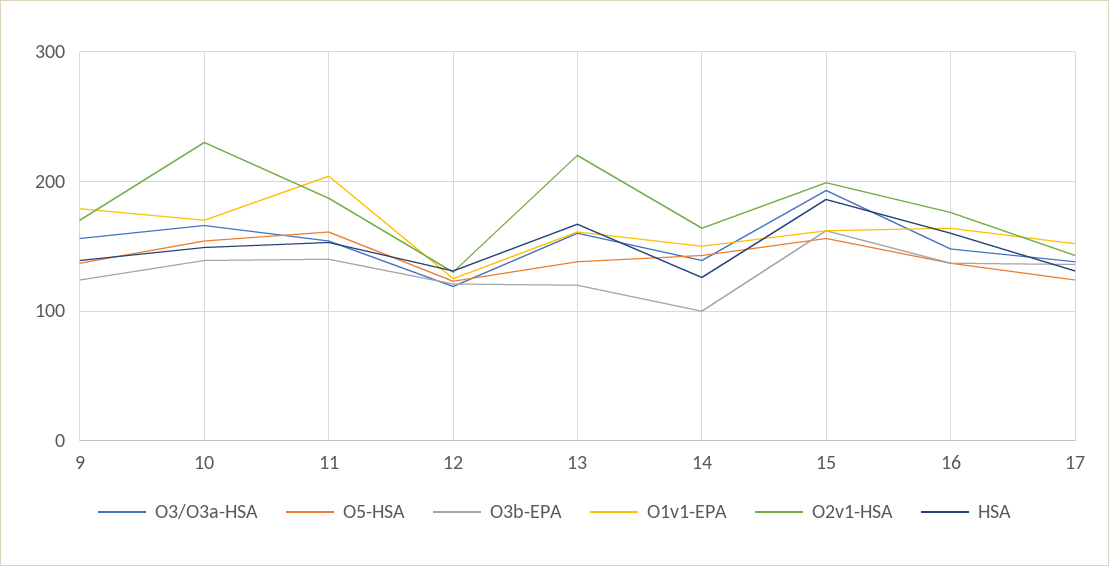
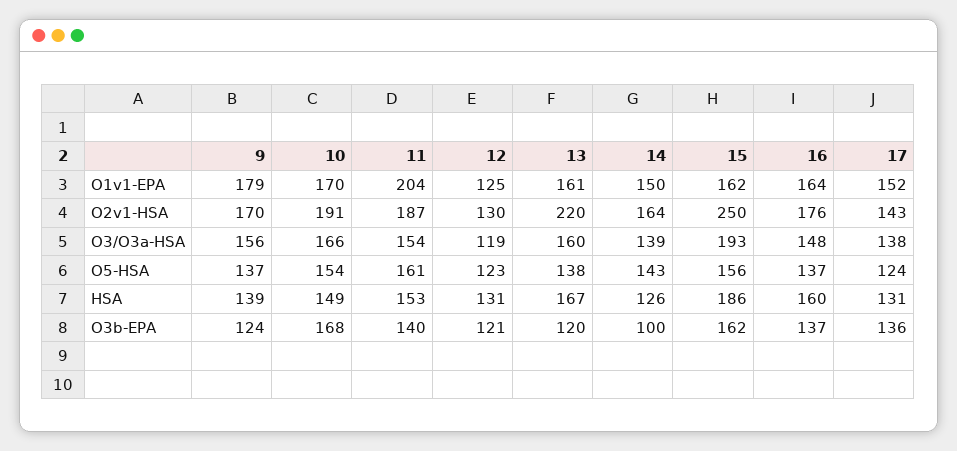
O3b-EPA, 10: 140 -> 168
O2v1-HSA, 10: 230 -> 191
O2v1-HSA, 15: 200 -> 250

